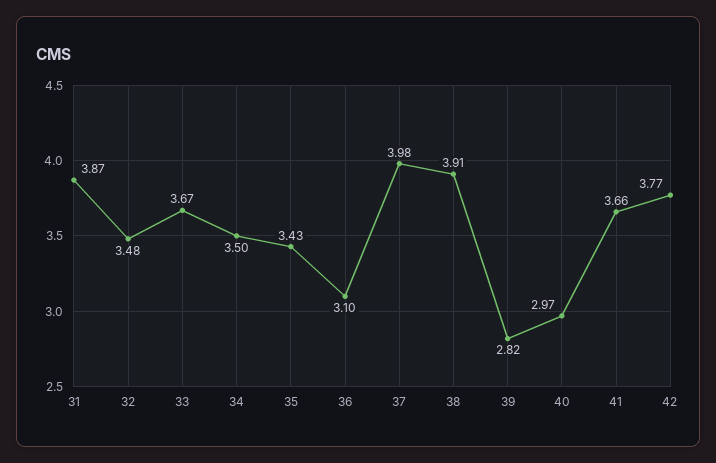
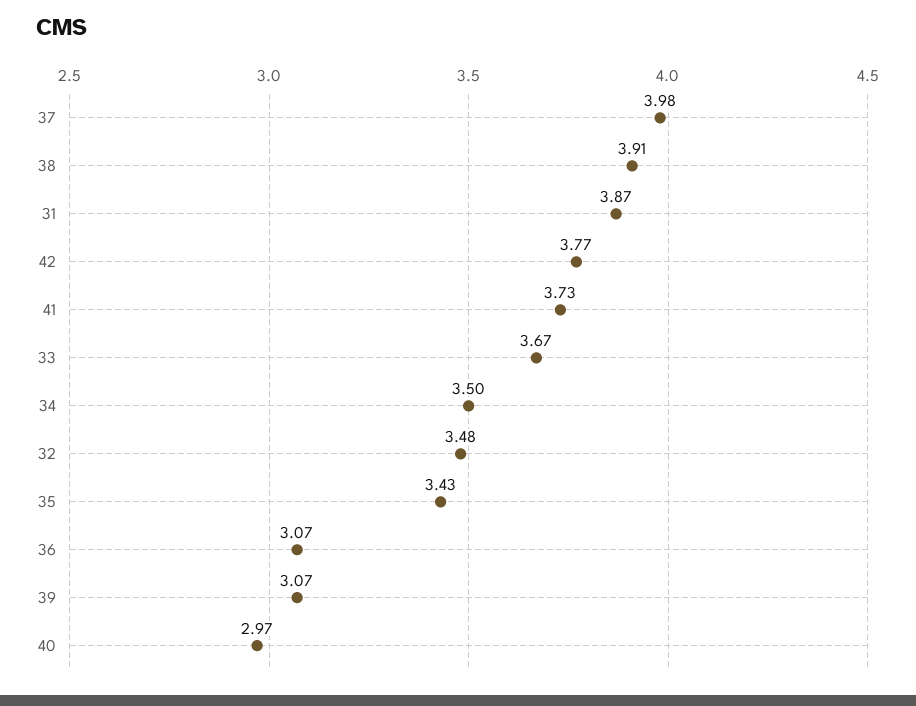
36: 3.1 -> 3.07
39: 2.82 -> 3.07
41: 3.66 -> 3.73

